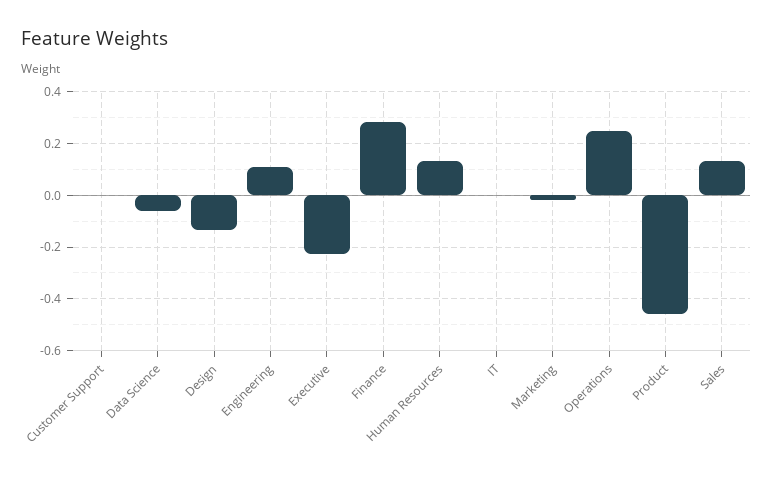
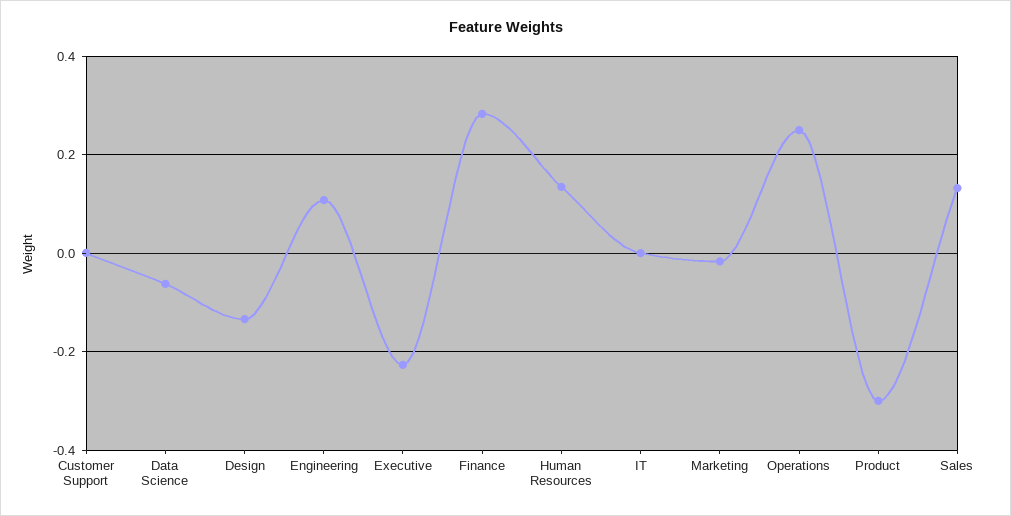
Product: -0.45 -> -0.3

